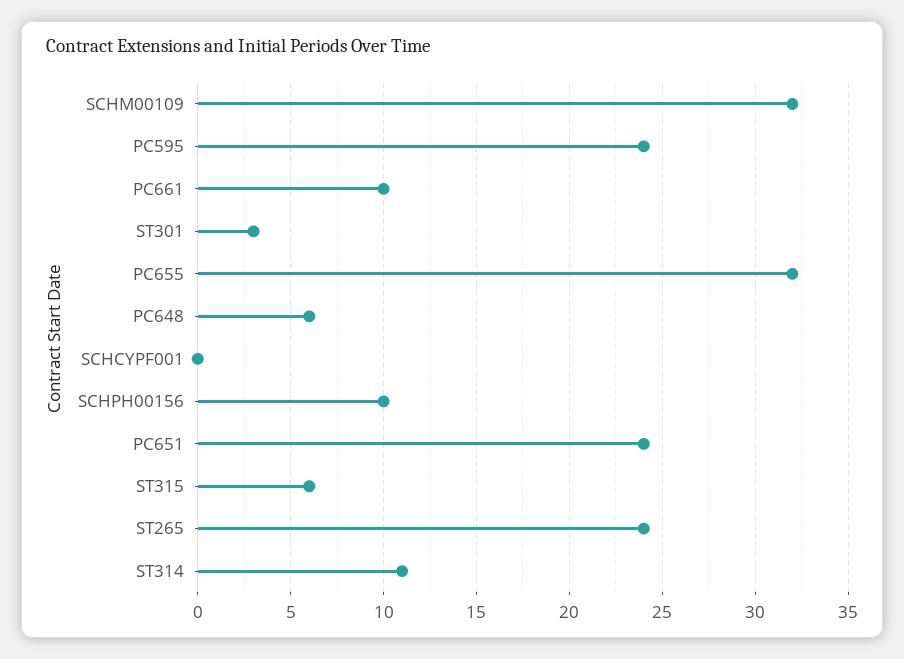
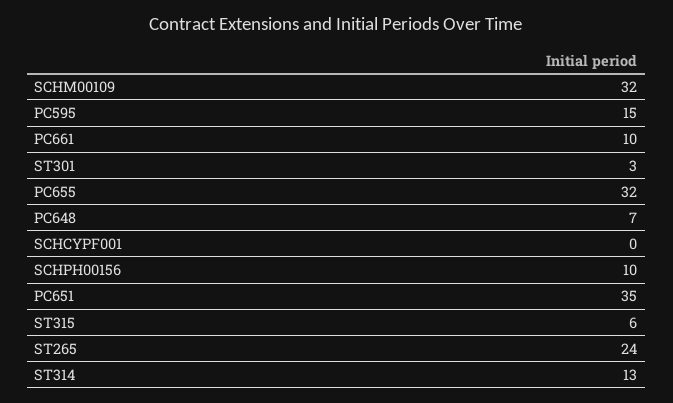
PC595: 24 -> 15
PC648: 6 -> 7
PC651: 24 -> 35
ST314: 11 -> 13

